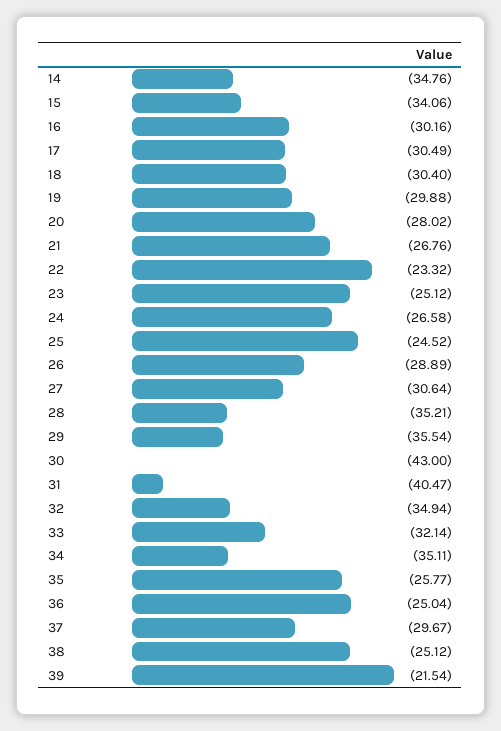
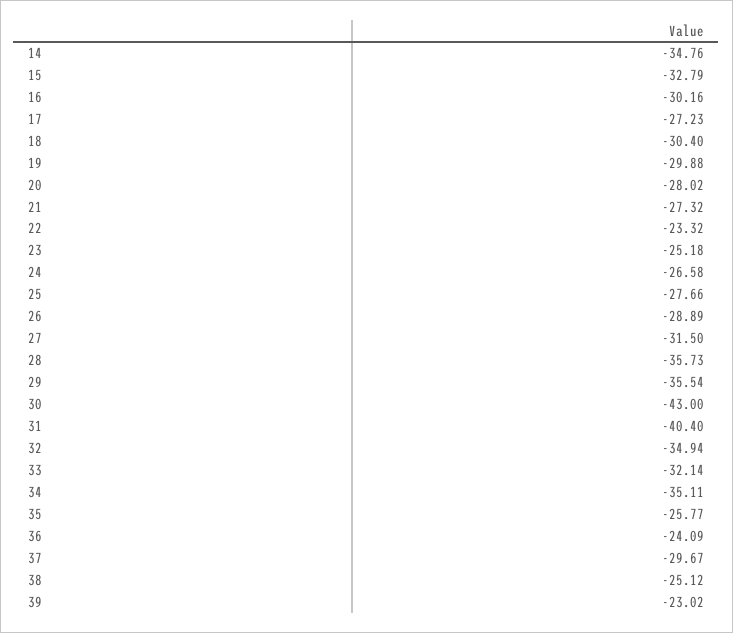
15: -34.06 -> -32.79
17: -30.49 -> -27.23
21: -26.76 -> -27.32
23: -25.12 -> -25.18
25: -24.52 -> -27.66
27: -30.64 -> -31.5
28: -35.21 -> -35.73
31: -40.47 -> -40.4
36: -25.04 -> -24.09
39: -21.54 -> -23.02

